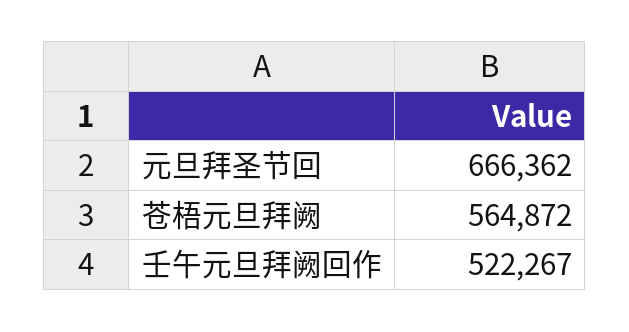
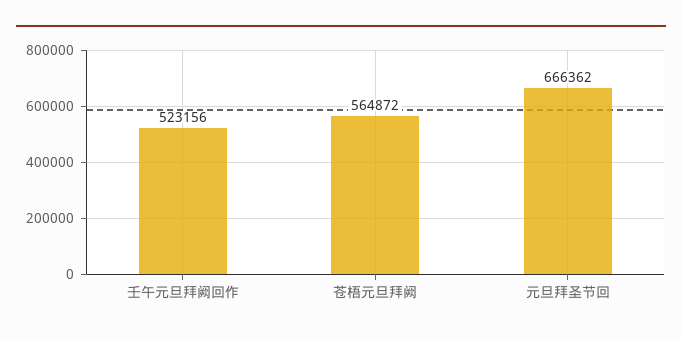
壬午元旦拜阙回作: 522267 -> 523156

